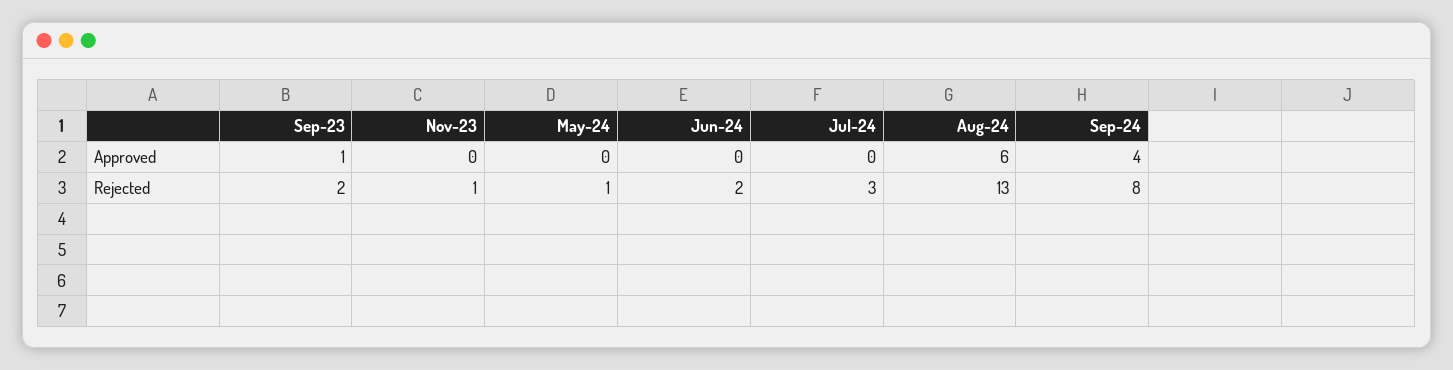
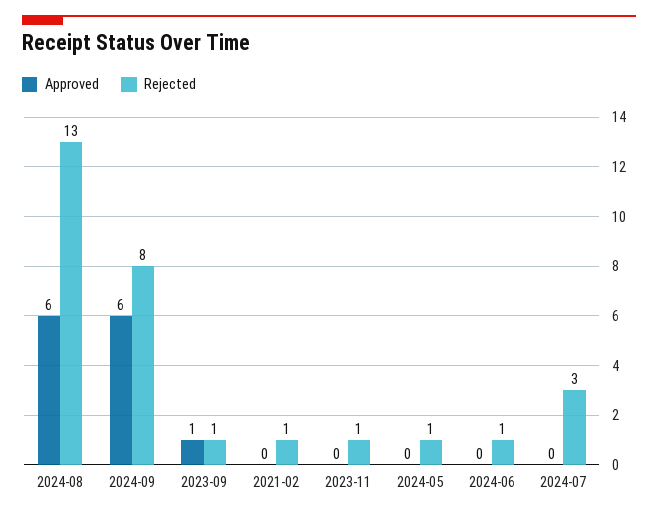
Approved, Sep-24: 4 -> 6
Rejected, Sep-23: 2 -> 1
Rejected, Jun-24: 2 -> 1
Approved, 2021-02: none -> 0
Rejected, 2021-02: none -> 1

